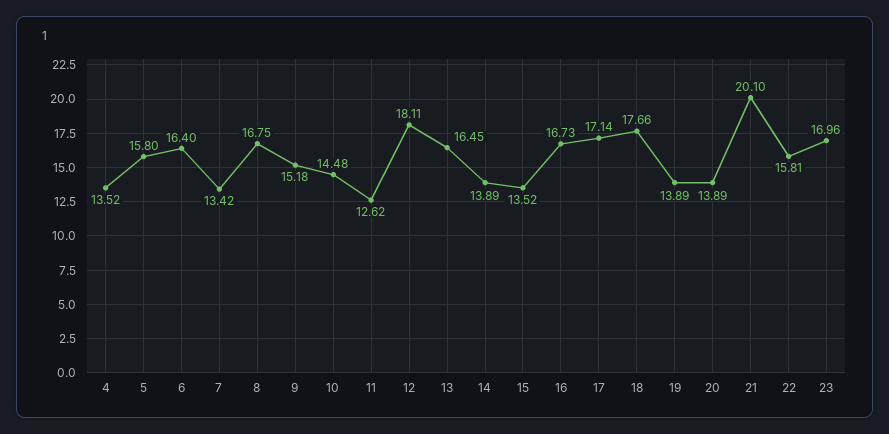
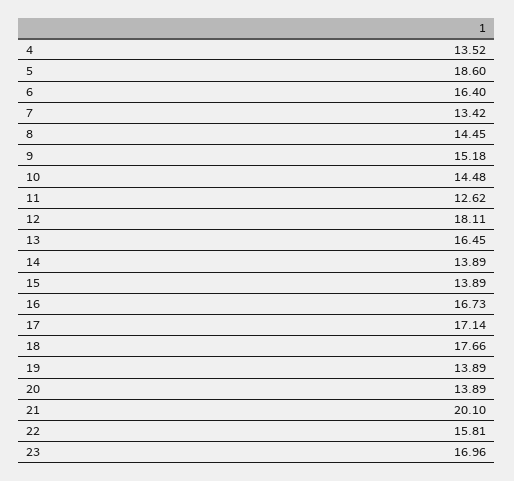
5: 15.8 -> 18.6
8: 16.75 -> 14.45
15: 13.52 -> 13.89

